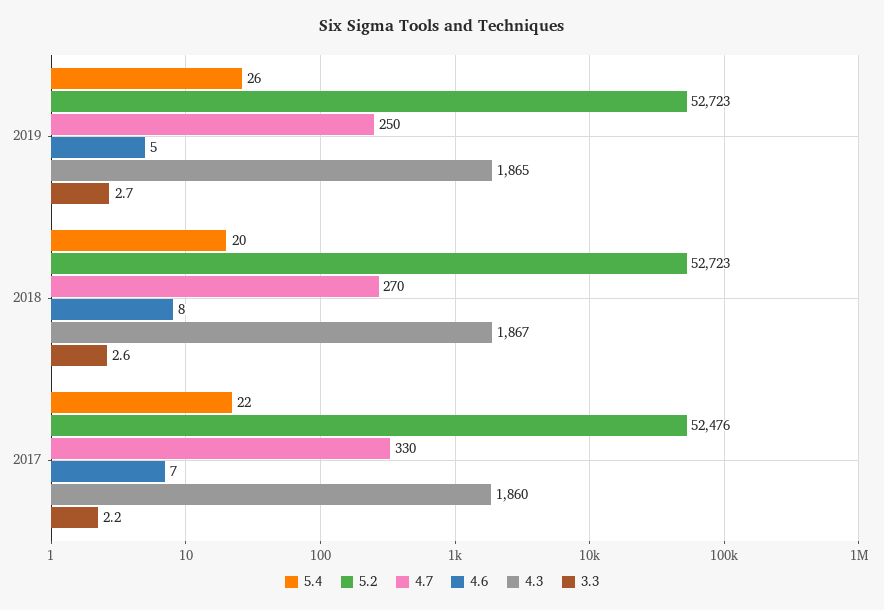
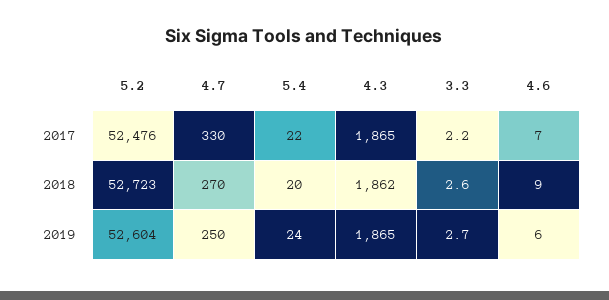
5.4, 2019: 26 -> 24
5.2, 2019: 52723 -> 52604
4.6, 2019: 5 -> 6
4.6, 2018: 8 -> 9
4.3, 2018: 1867 -> 1862
4.3, 2017: 1860 -> 1865

